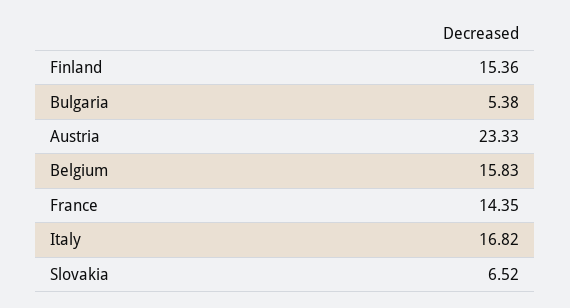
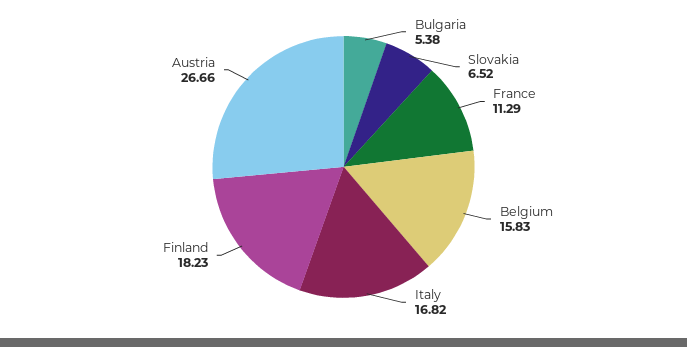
Finland: 15.36 -> 18.23
Austria: 23.33 -> 26.66
France: 14.35 -> 11.29

